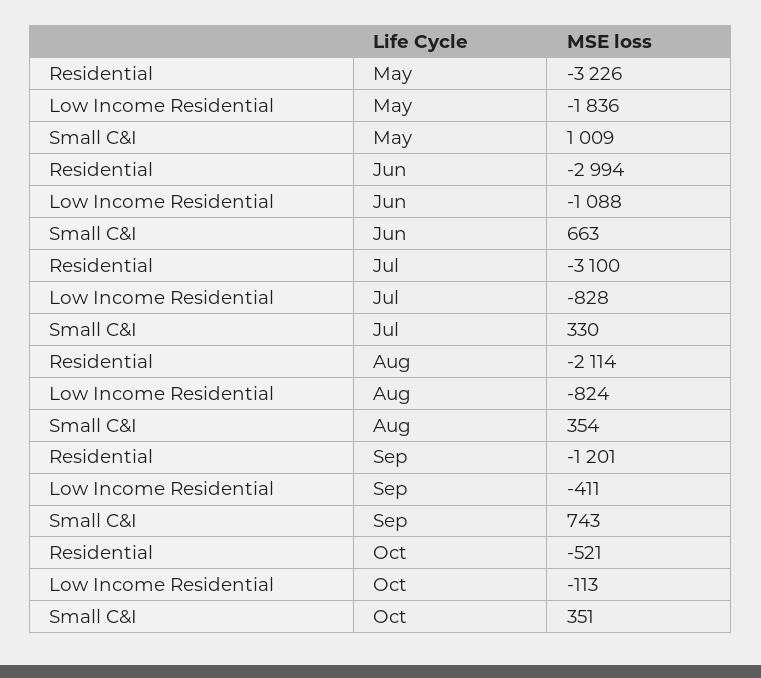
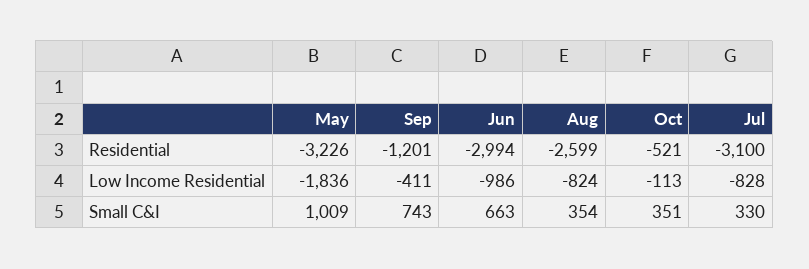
Low Income Residential, Jun: -1088 -> -986
Residential, Aug: -2114 -> -2599

